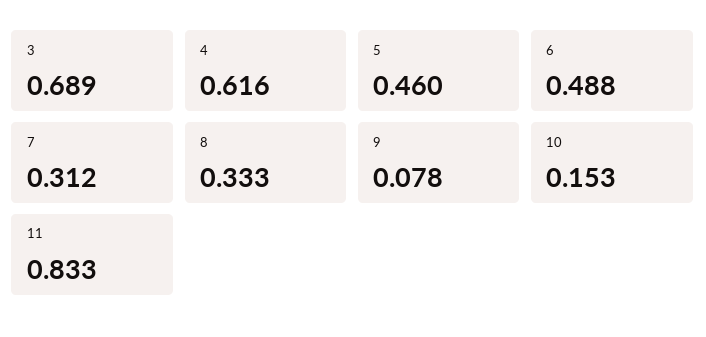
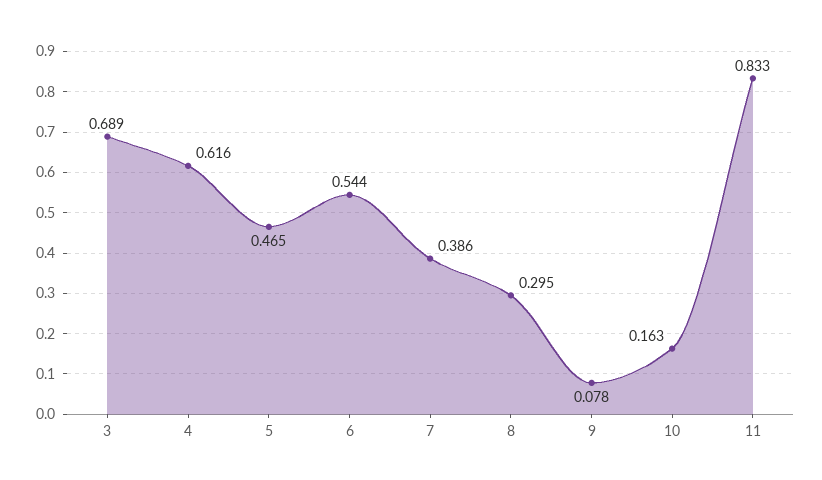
5: 0.46 -> 0.465
6: 0.488 -> 0.544
7: 0.312 -> 0.386
8: 0.333 -> 0.295
10: 0.153 -> 0.163

